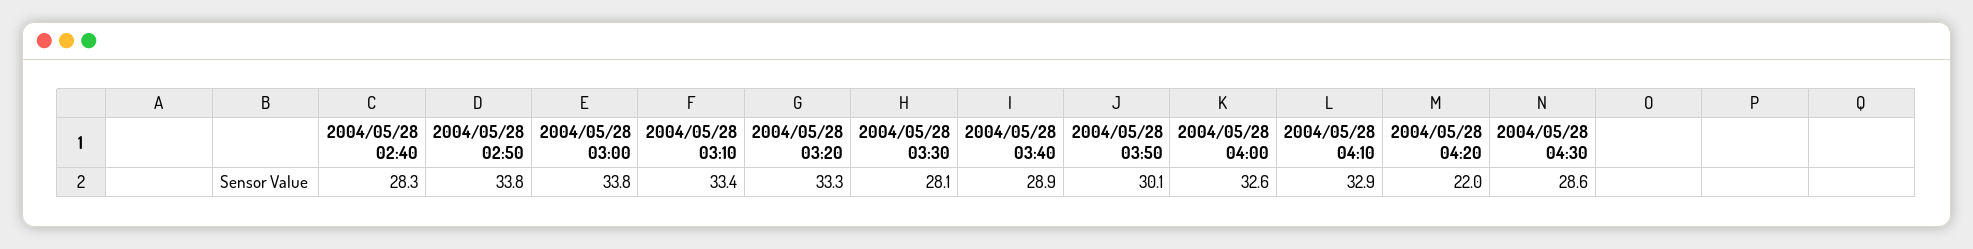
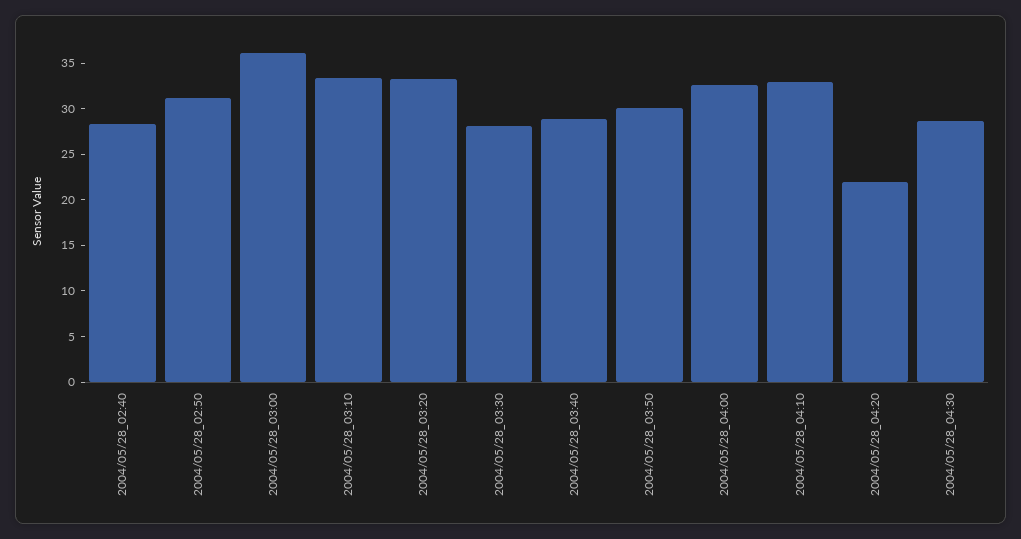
2004/05/28 02:50: 33.8 -> 31
2004/05/28 03:00: 33.8 -> 36

